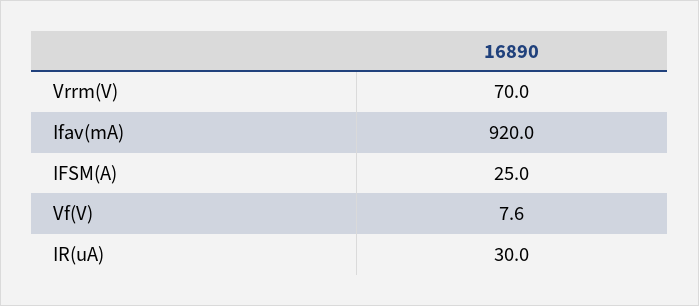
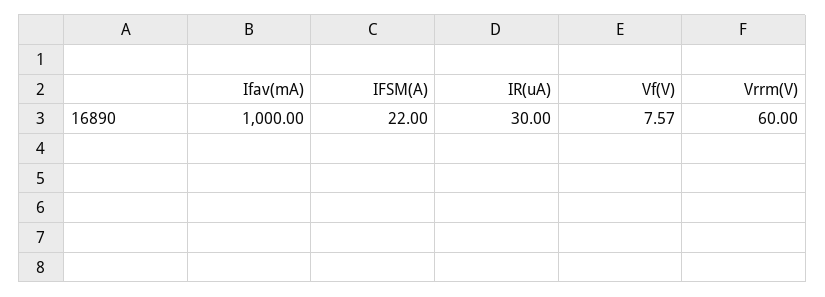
Vrrm(V): 70 -> 60
Ifav(mA): 920 -> 1000
IFSM(A): 25 -> 22

